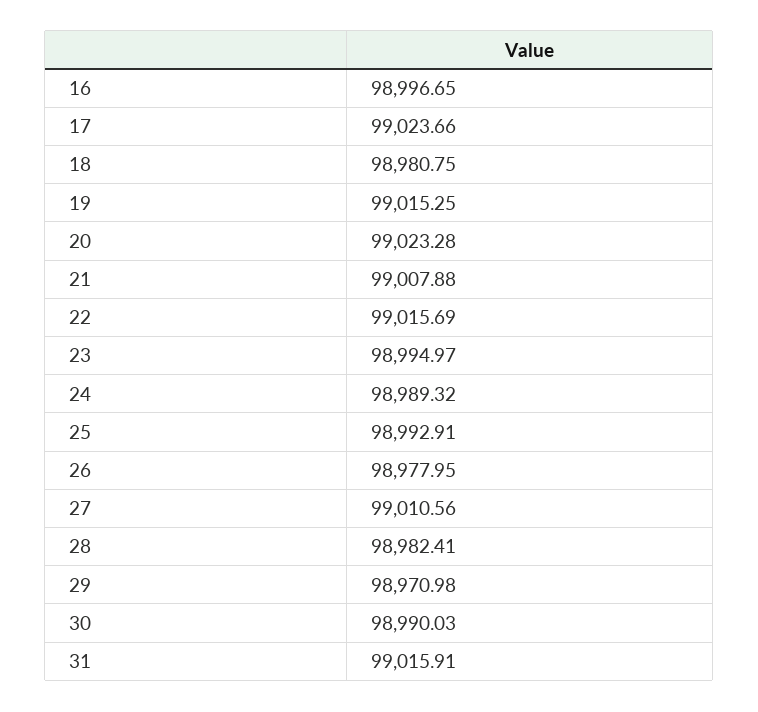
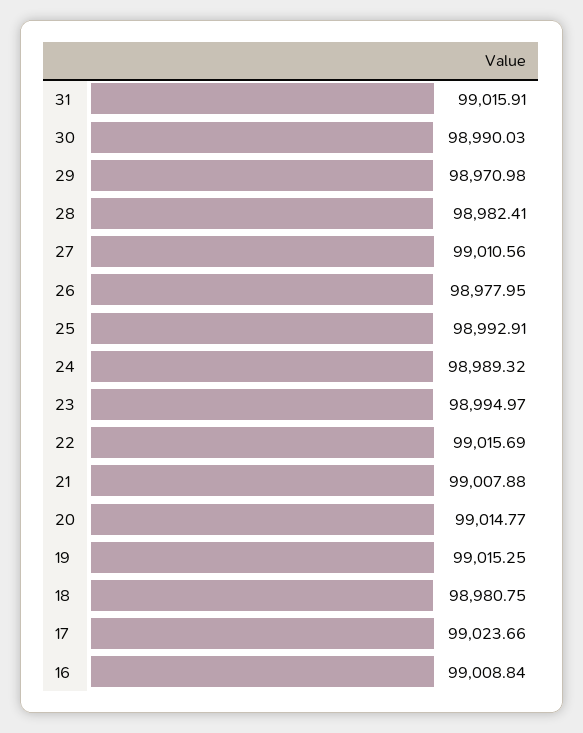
16: 98996.65 -> 99008.84
20: 99023.28 -> 99014.77

